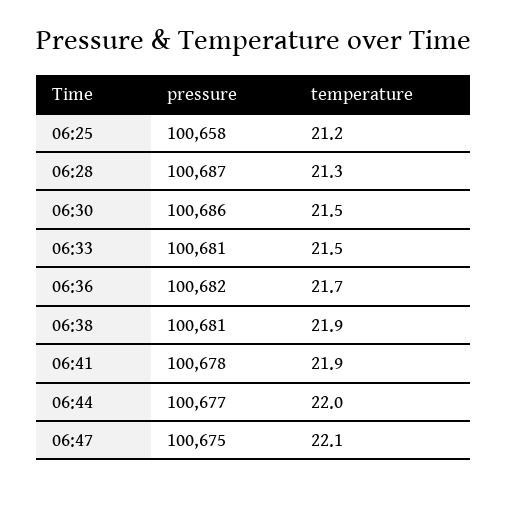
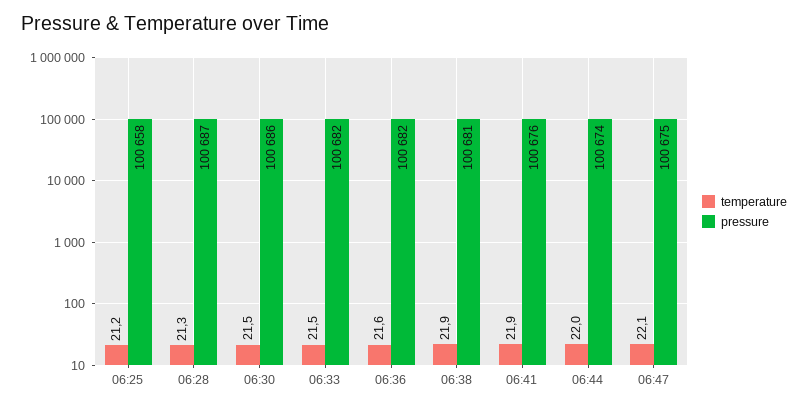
pressure, 06:33: 100681 -> 100682
temperature, 06:36: 21.7 -> 21.6
pressure, 06:41: 100678 -> 100676
pressure, 06:44: 100677 -> 100674

